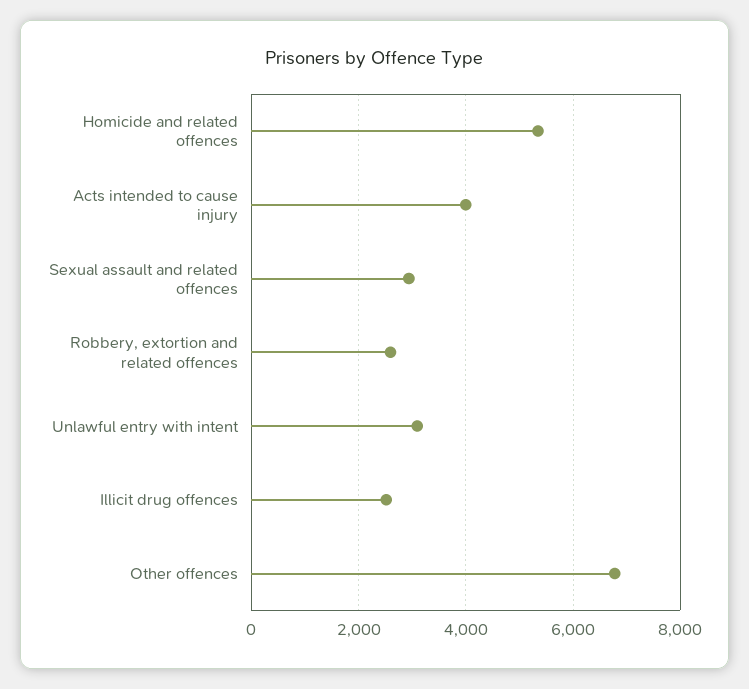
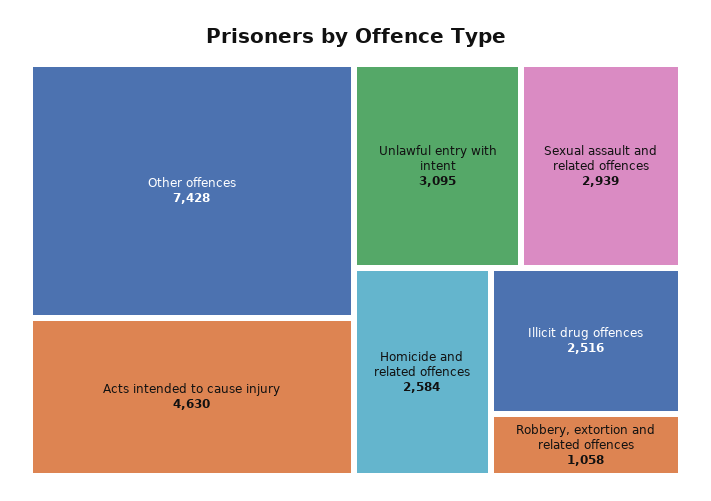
Homicide and related offences: 5400 -> 2584
Acts intended to cause injury: 4000 -> 4630
Robbery, extortion and related offences: 2600 -> 1058
Other offences: 6800 -> 7428

